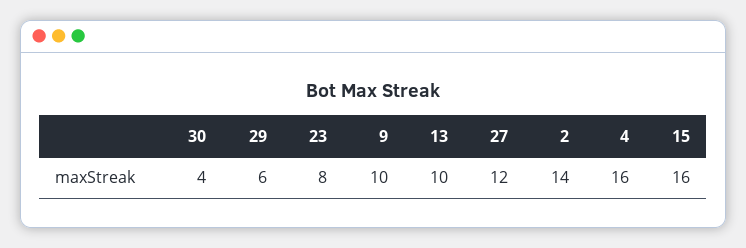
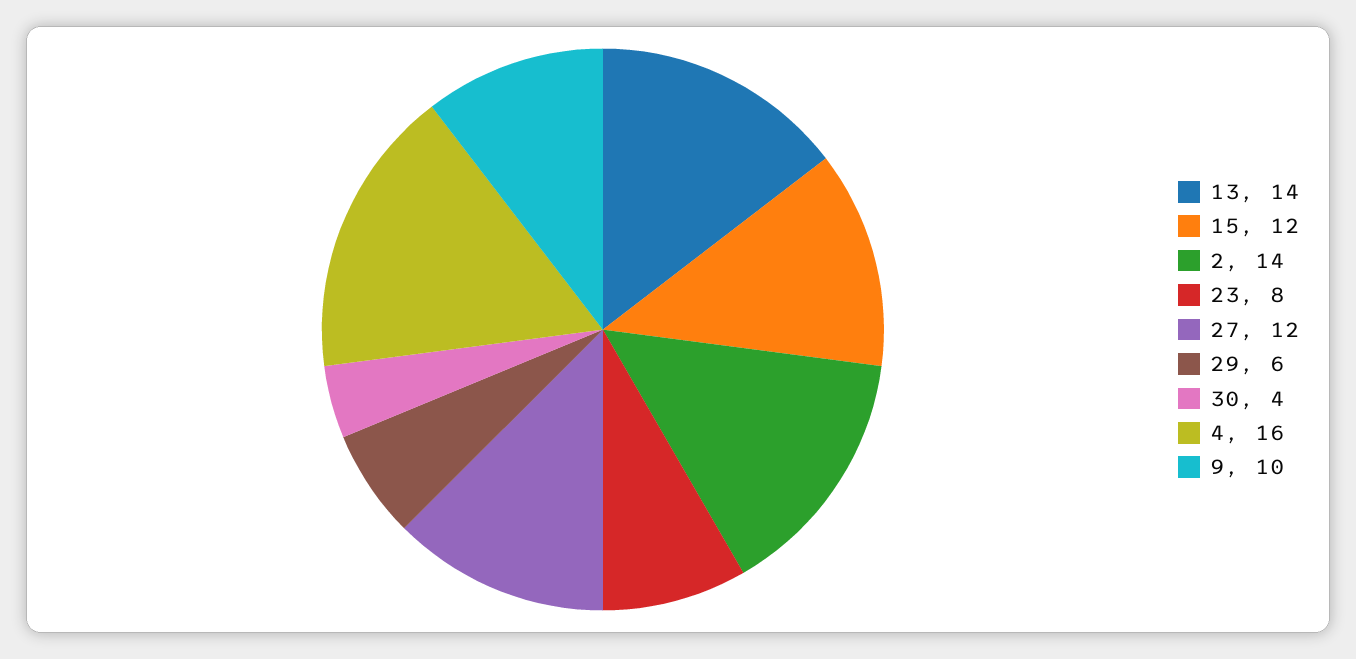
13: 10 -> 14
15: 16 -> 12

